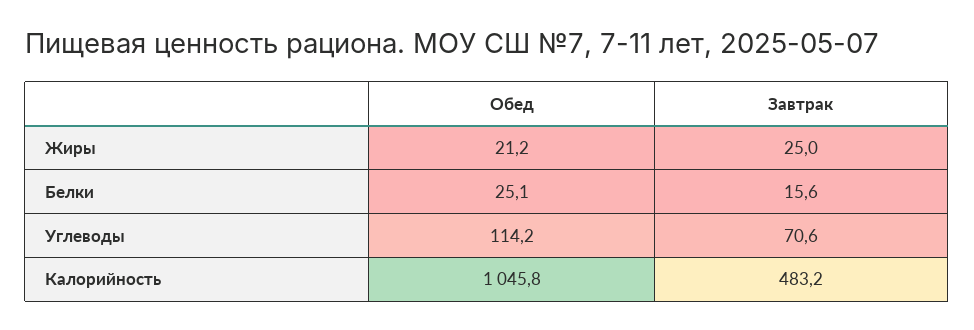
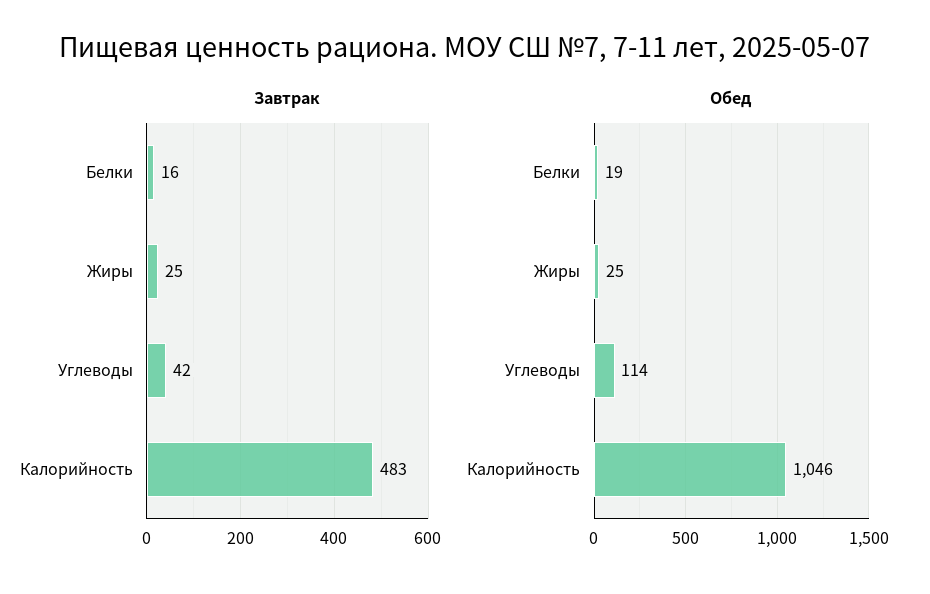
Обед, Жиры: 21.2 -> 25
Обед, Белки: 25.1 -> 19
Завтрак, Углеводы: 70.6 -> 42

